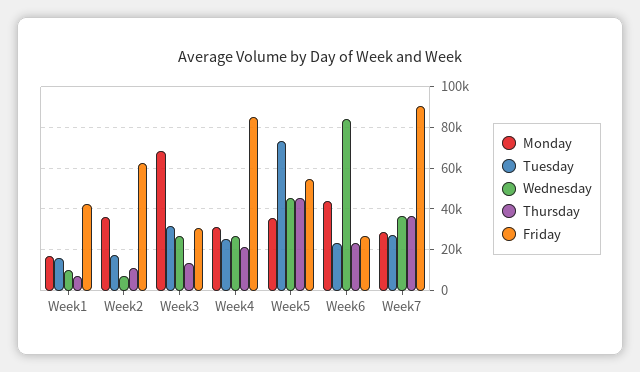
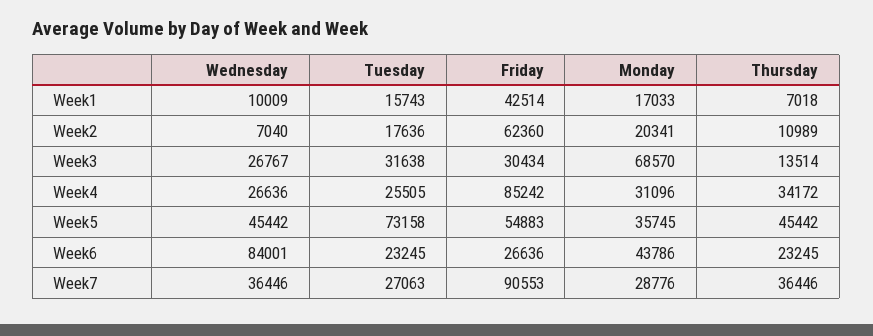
Monday, Week2: 35000 -> 20341
Thursday, Week4: 20000 -> 34172

